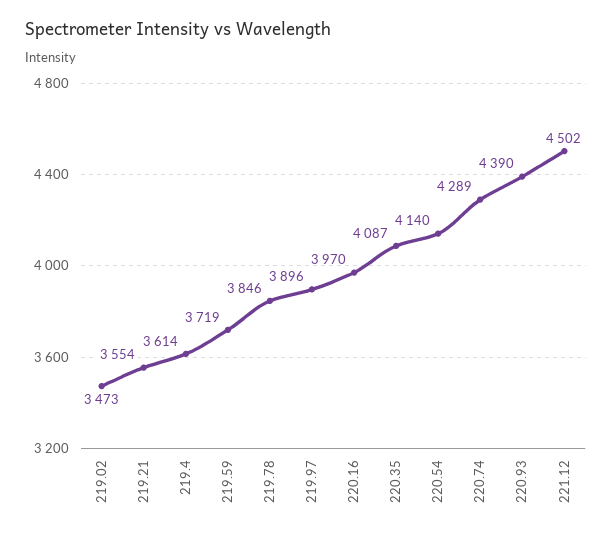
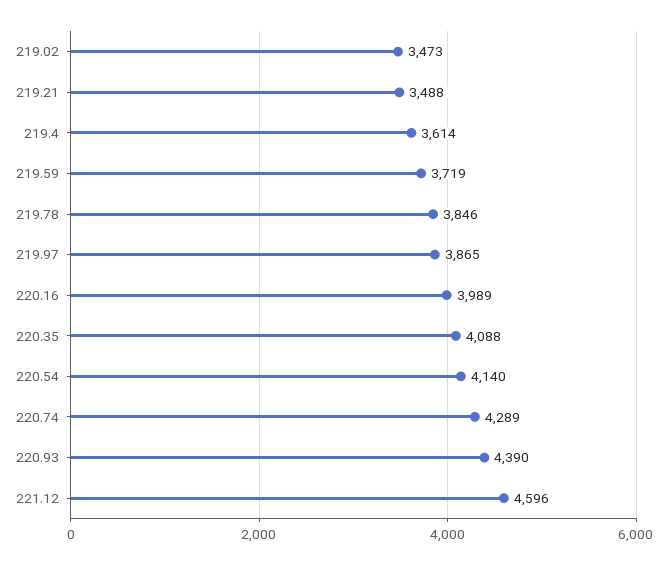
219.21: 3554 -> 3488
219.97: 3896 -> 3865
220.16: 3970 -> 3989
220.35: 4087 -> 4088
221.12: 4502 -> 4596

